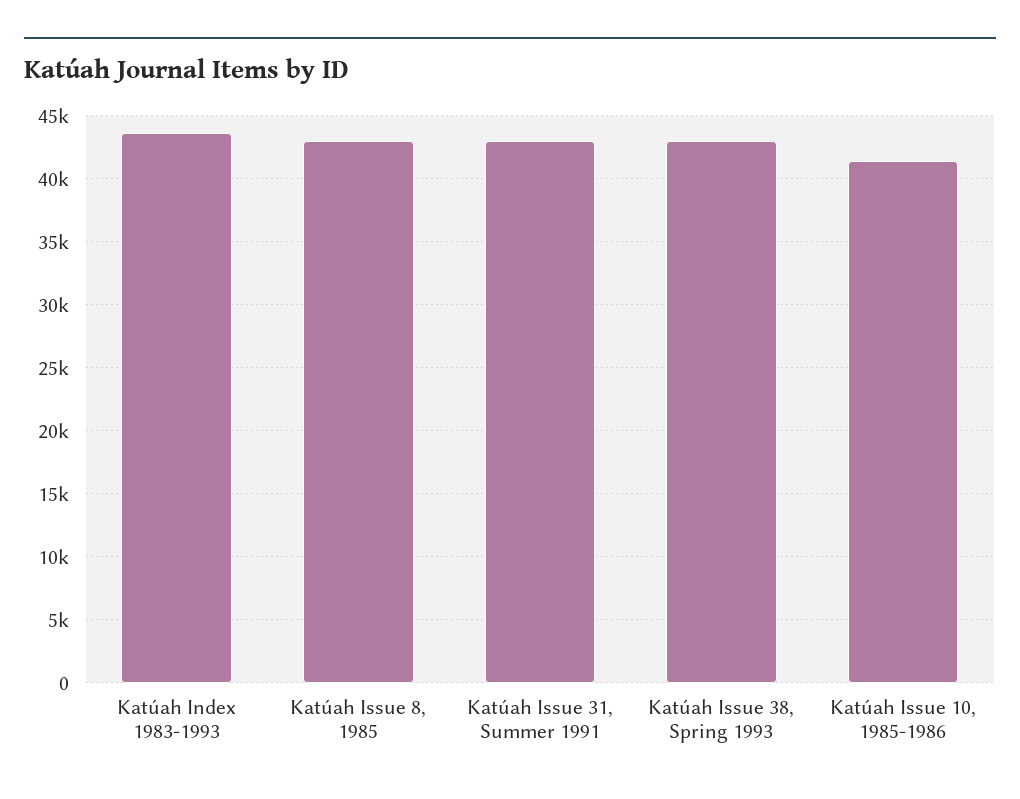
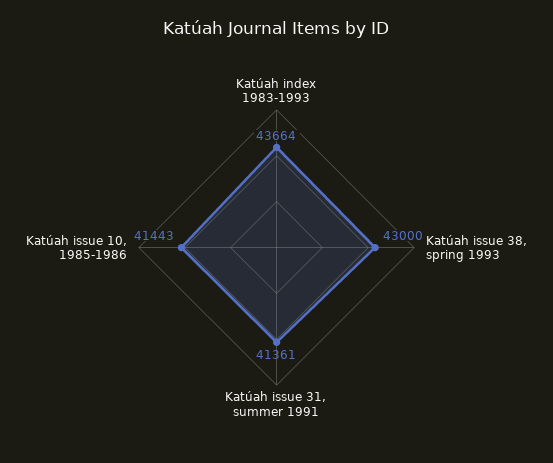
Katúah Issue 8, 1985: 43000 -> none
Katúah Issue 31, Summer 1991: 43000 -> 41361

